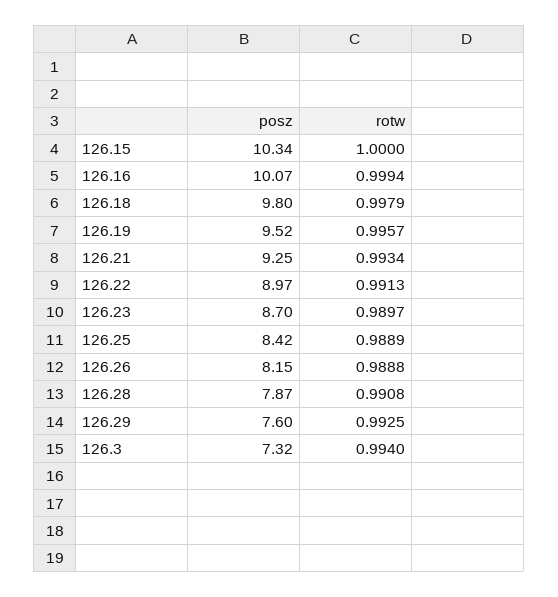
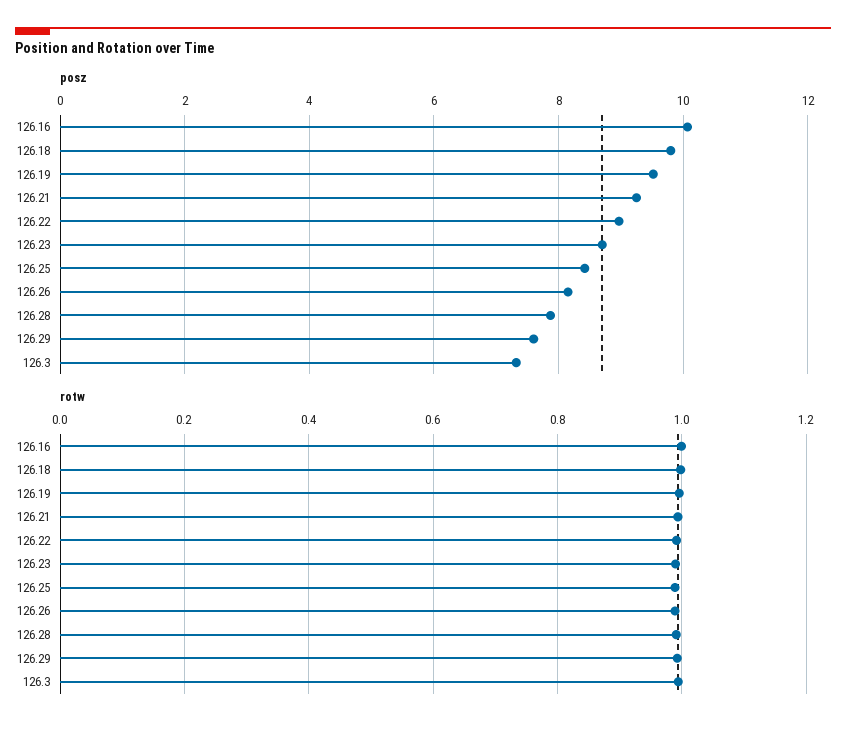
posz, 126.15: 10.34 -> none
rotw, 126.15: 1 -> none

